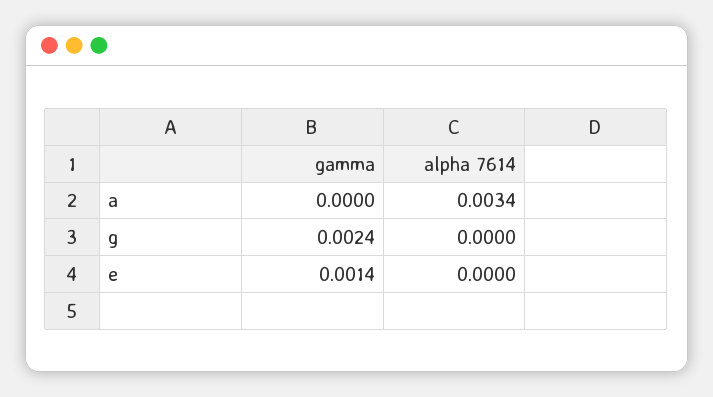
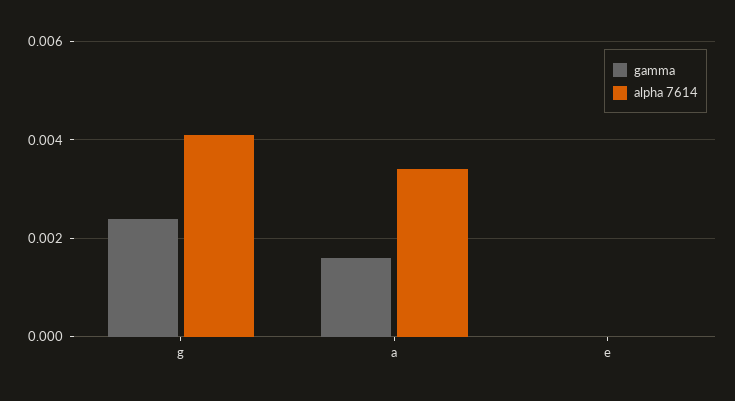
gamma, a: 0 -> 0.0015
alpha 7614, g: 0 -> 0.004
gamma, e: 0.0014 -> 0

